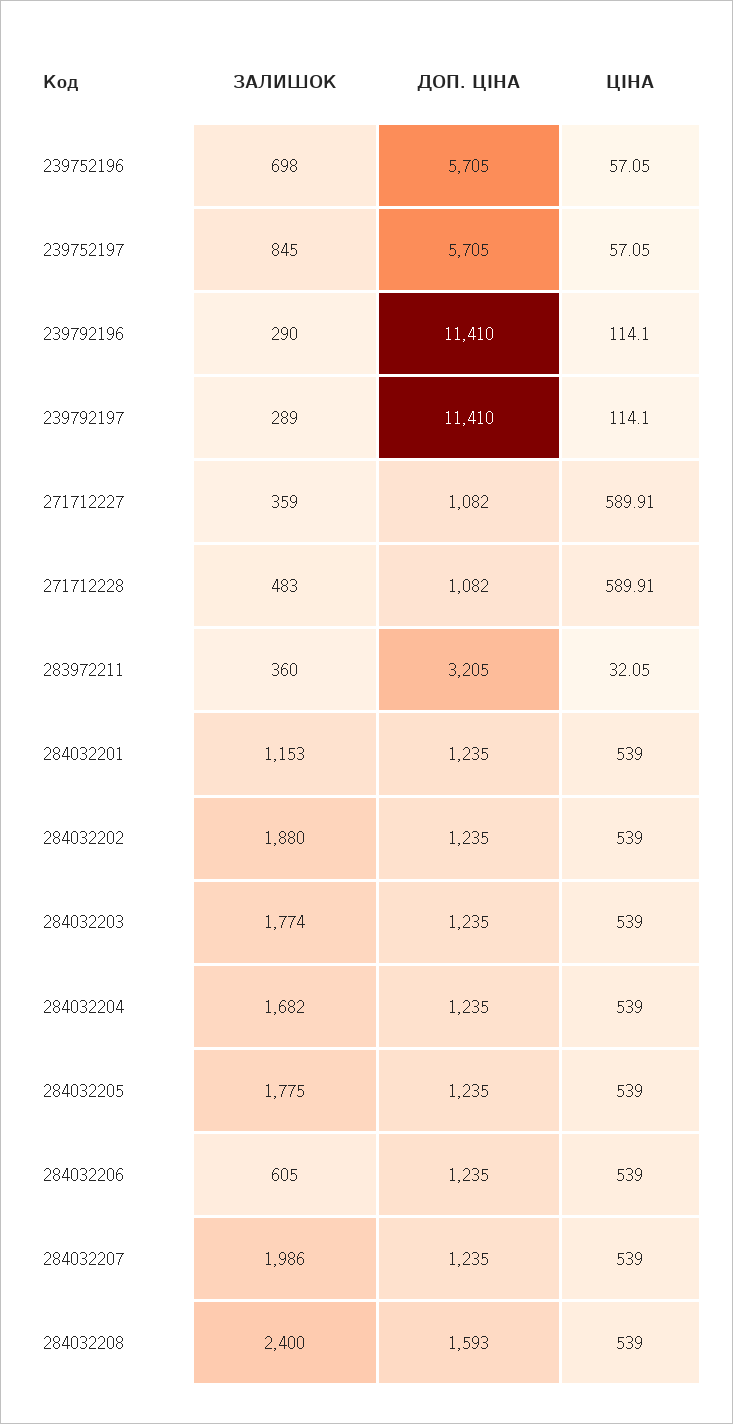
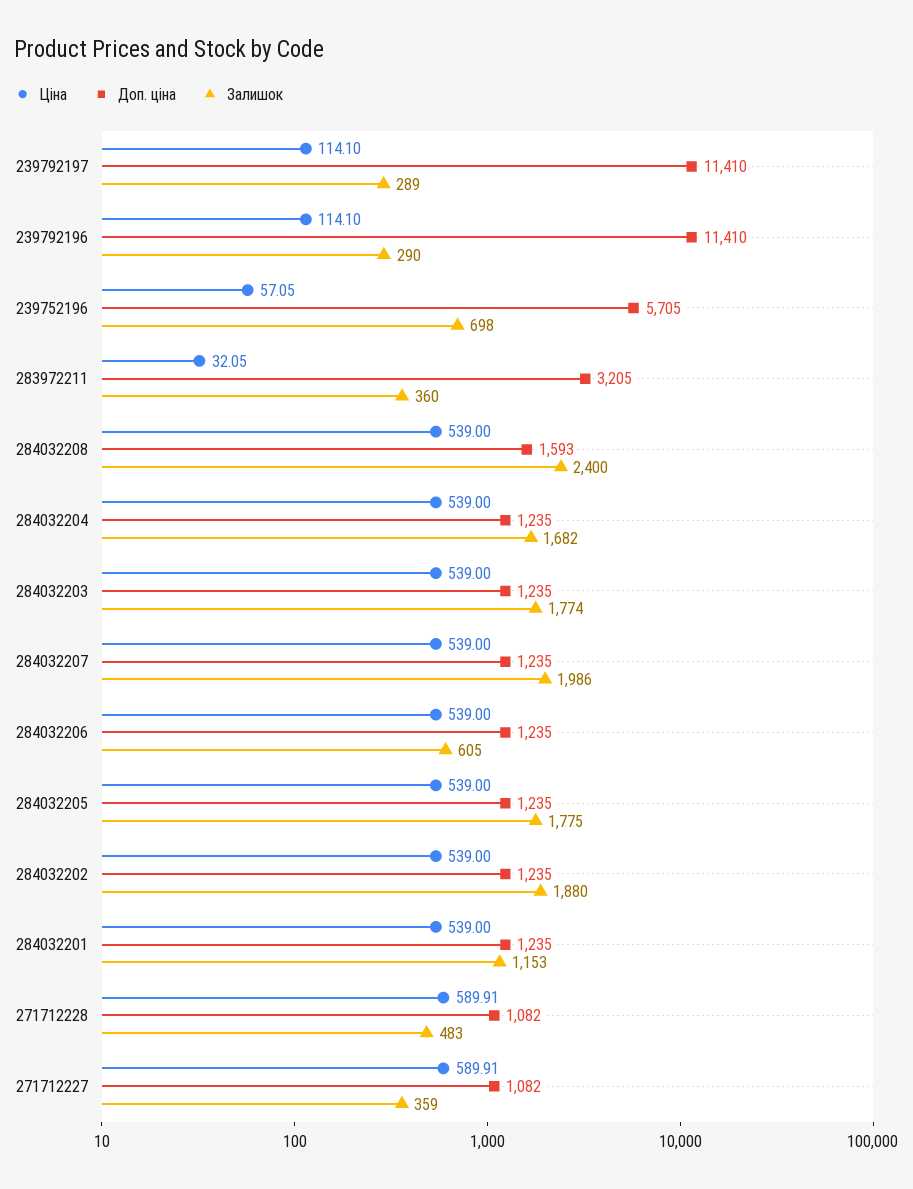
ЗАЛИШОК, 239752197: 845 -> none
ДОП. ЦІНА, 239752197: 5705 -> none
ЦІНА, 239752197: 57.05 -> none

